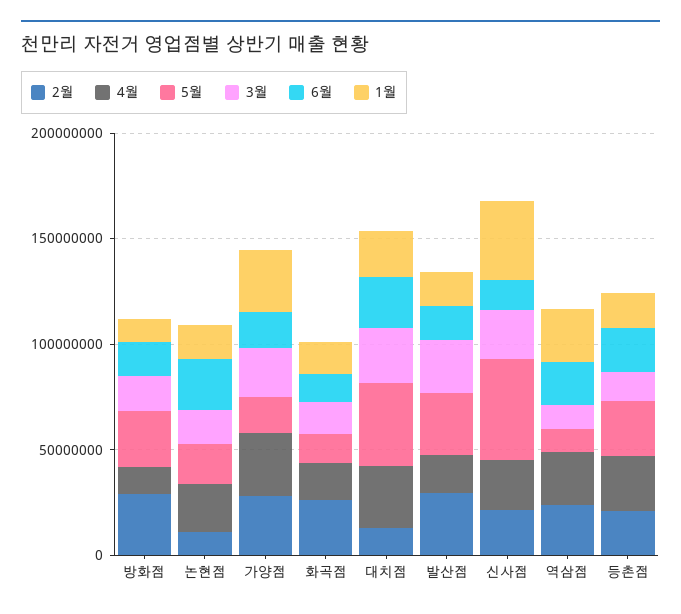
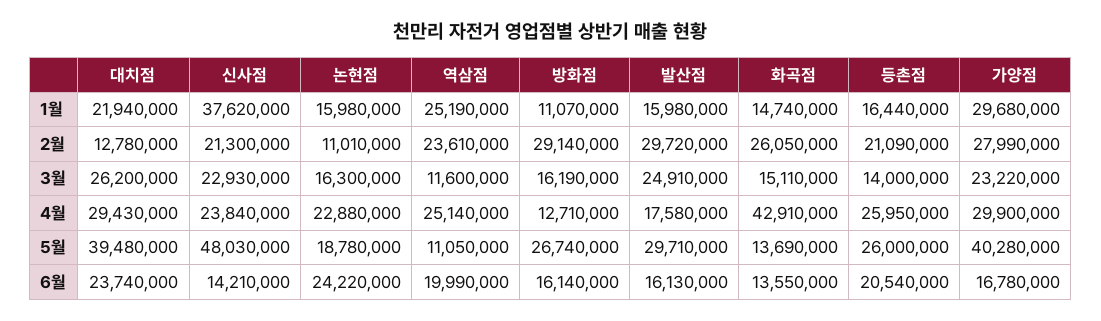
5월, 가양점: 20000000 -> 40280000
4월, 화곡점: 20000000 -> 42910000

